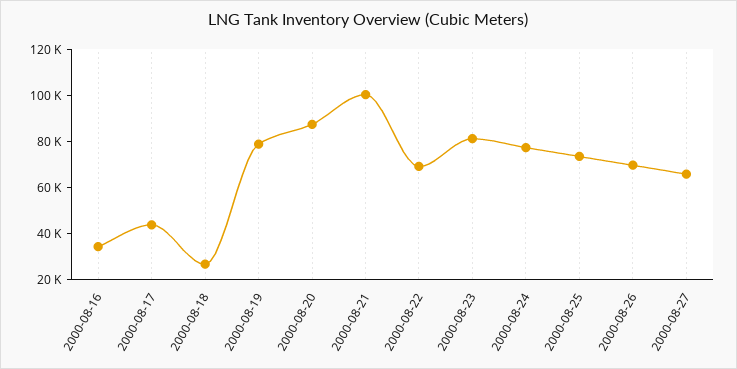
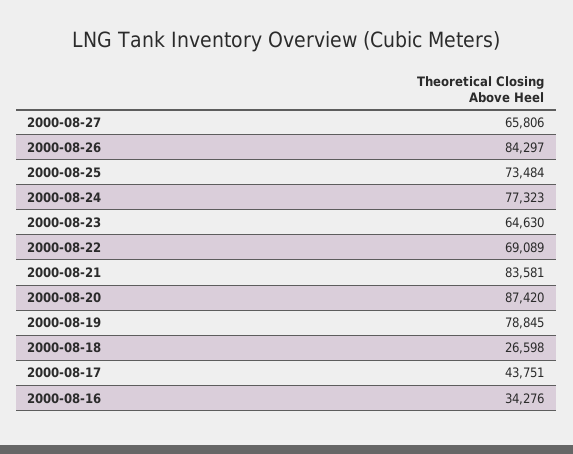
2000-08-21: 100000 -> 83581
2000-08-23: 80000 -> 64630
2000-08-26: 70000 -> 84297

